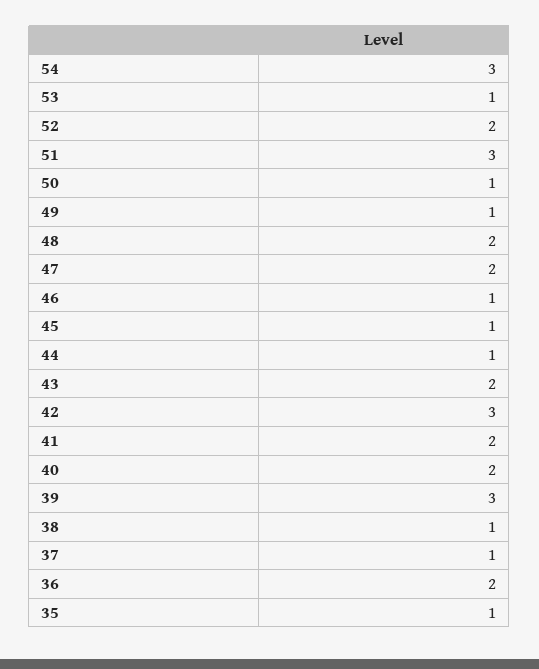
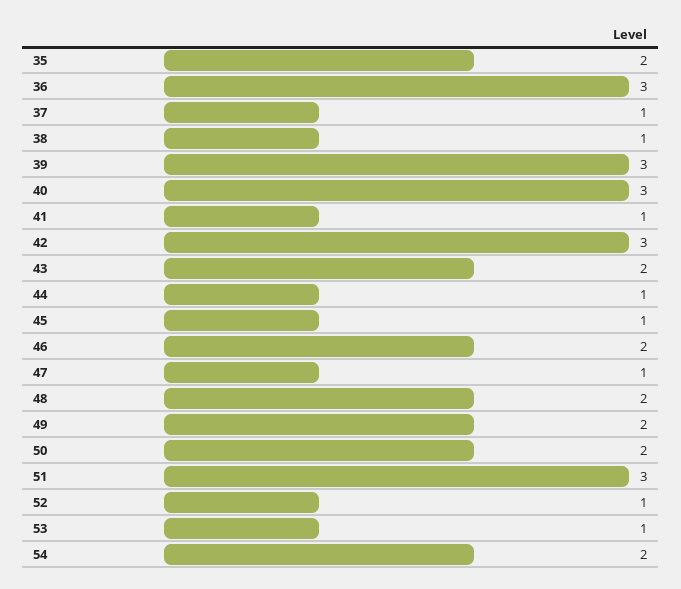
54: 3 -> 2
52: 2 -> 1
50: 1 -> 2
49: 1 -> 2
47: 2 -> 1
46: 1 -> 2
41: 2 -> 1
40: 2 -> 3
36: 2 -> 3
35: 1 -> 2

